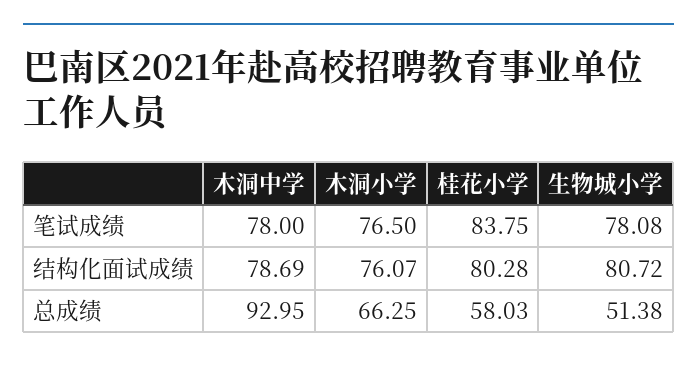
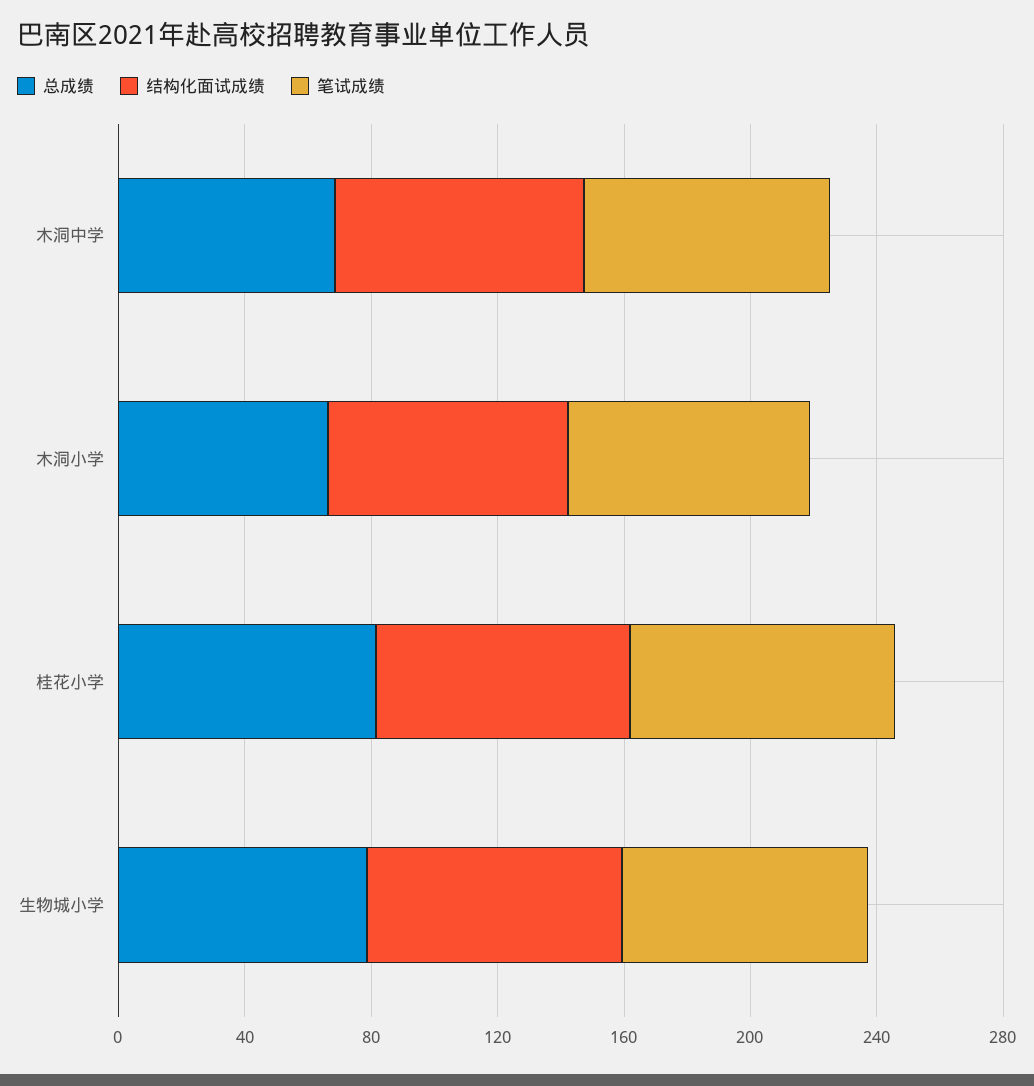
总成绩, 木洞中学: 92.95 -> 70
总成绩, 桂花小学: 58.03 -> 80
总成绩, 生物城小学: 51.38 -> 80

